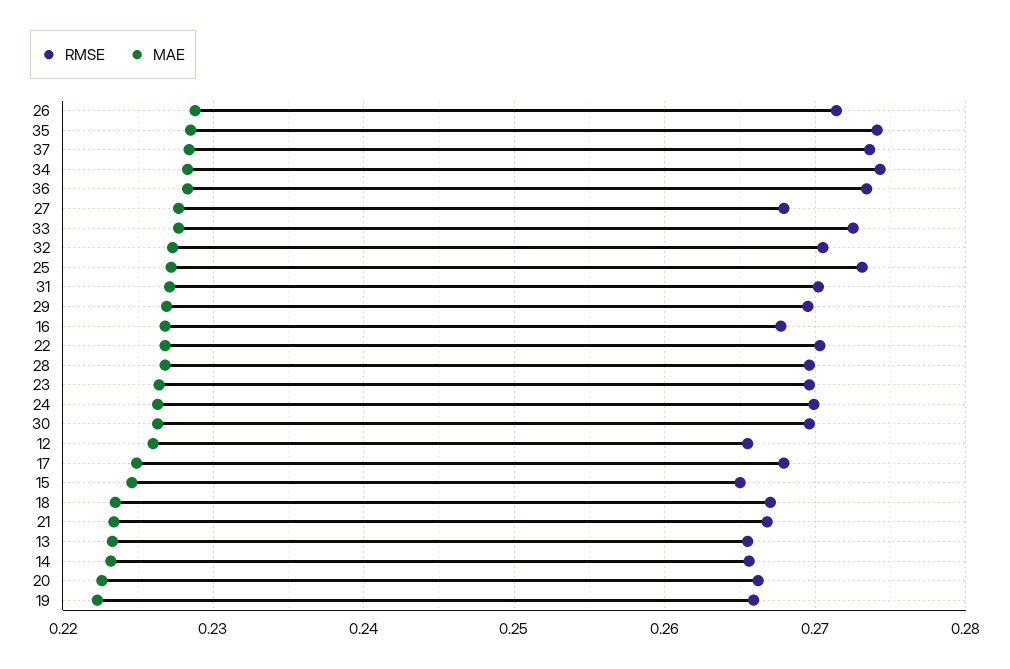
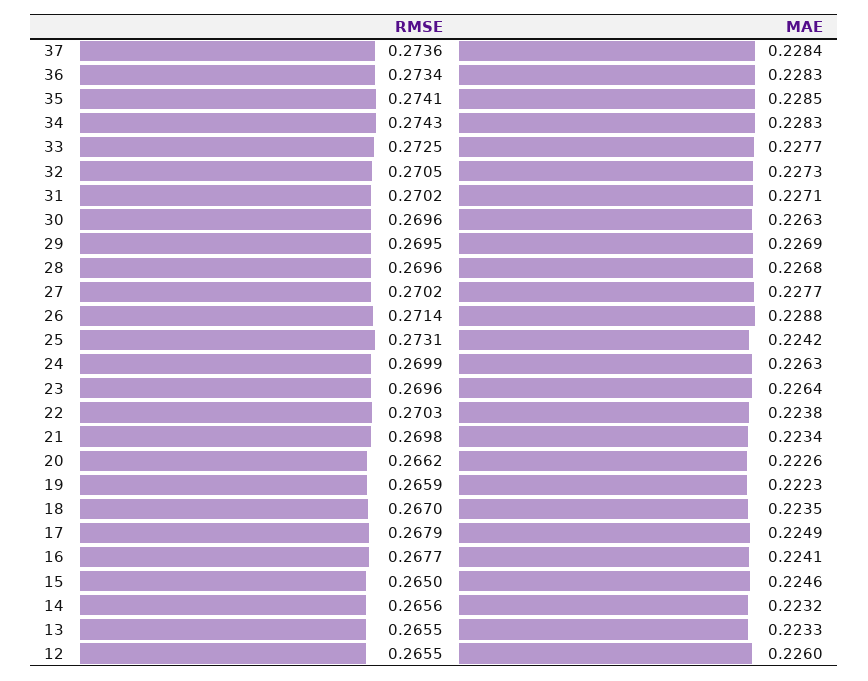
RMSE, 27: 0.268 -> 0.2702
MAE, 25: 0.227 -> 0.2242
MAE, 16: 0.227 -> 0.2241
MAE, 22: 0.227 -> 0.2238
RMSE, 21: 0.267 -> 0.2698

